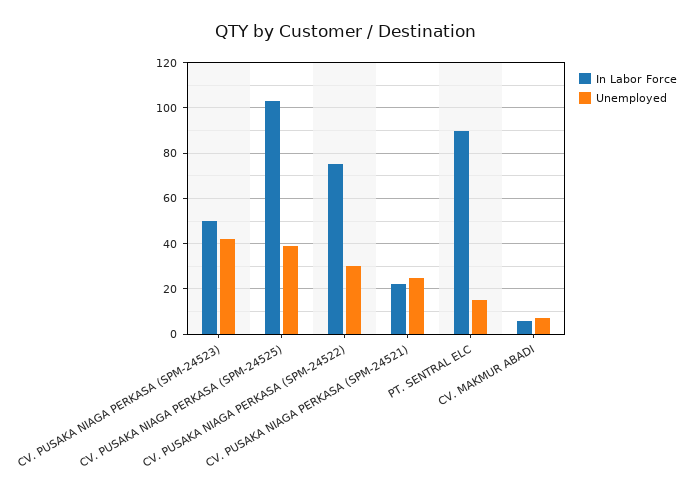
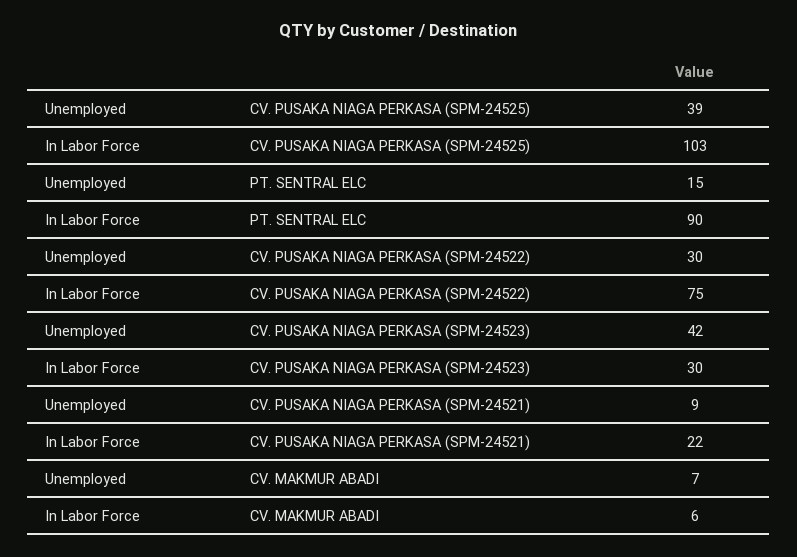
In Labor Force, CV. PUSAKA NIAGA PERKASA (SPM-24523): 50 -> 30
Unemployed, CV. PUSAKA NIAGA PERKASA (SPM-24521): 25 -> 9

